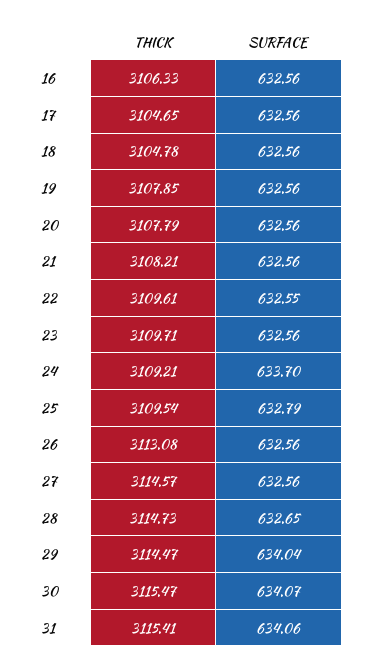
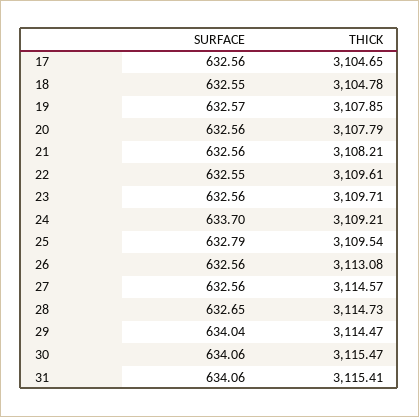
THICK, 16: 3106.33 -> none
SURFACE, 16: 632.56 -> none
SURFACE, 18: 632.56 -> 632.55
SURFACE, 19: 632.56 -> 632.57
SURFACE, 30: 634.07 -> 634.06

